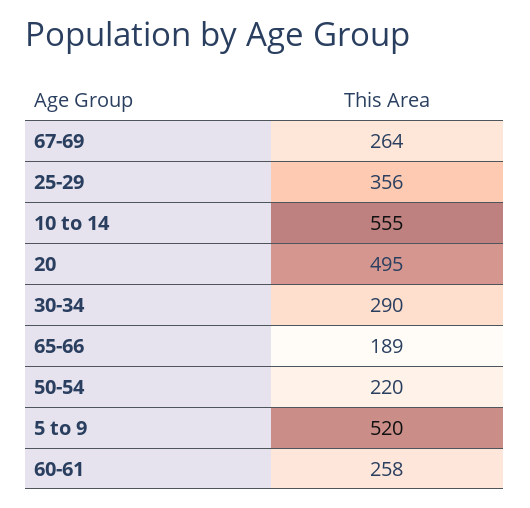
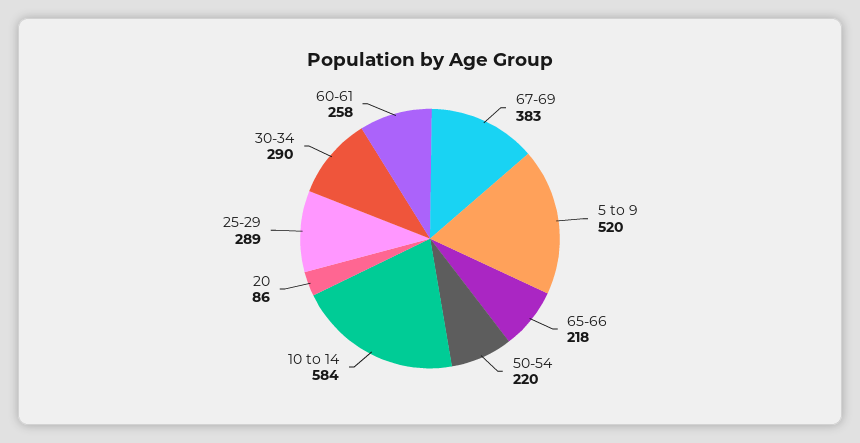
67-69: 264 -> 383
25-29: 356 -> 289
10 to 14: 555 -> 584
20: 495 -> 86
65-66: 189 -> 218

